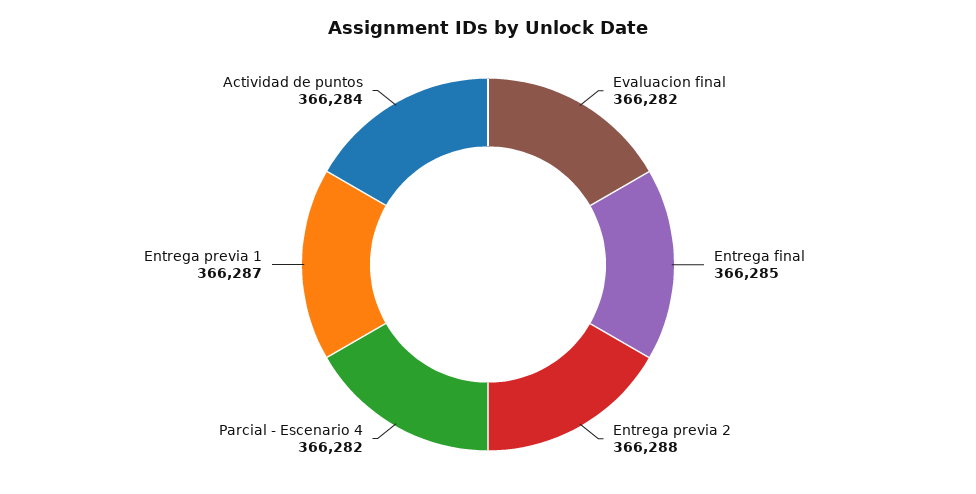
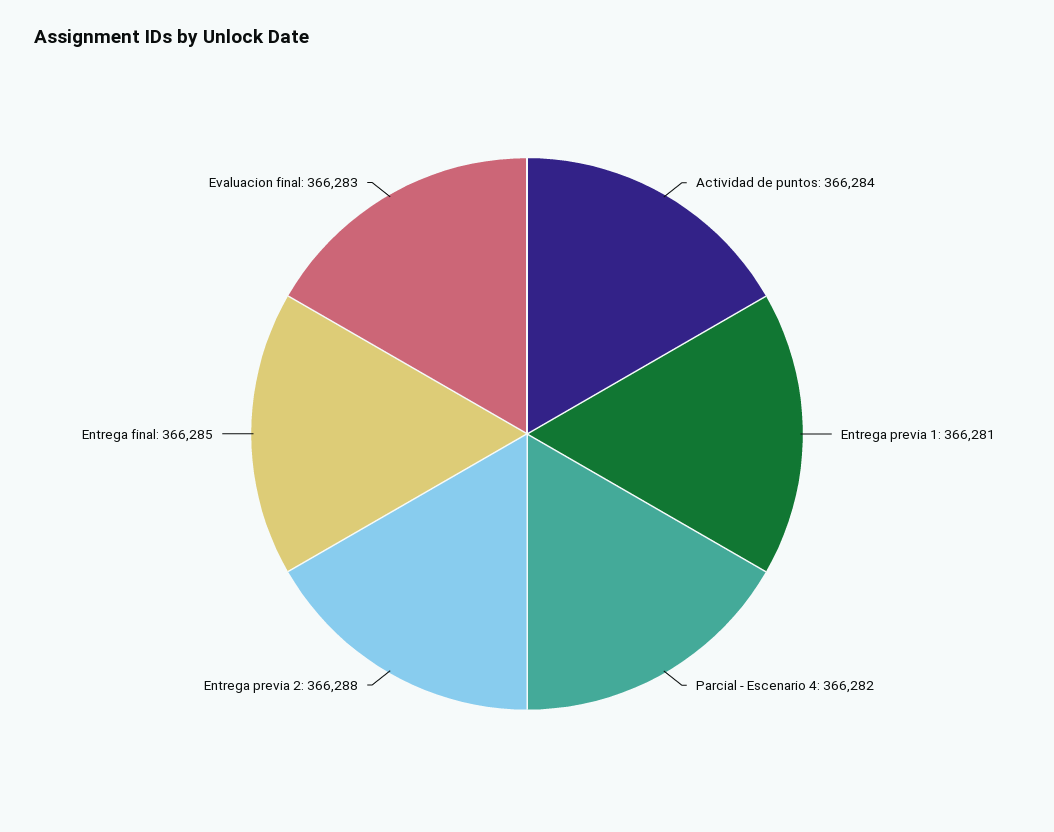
Evaluacion final: 366282 -> 366283
Entrega previa 1: 366287 -> 366281

